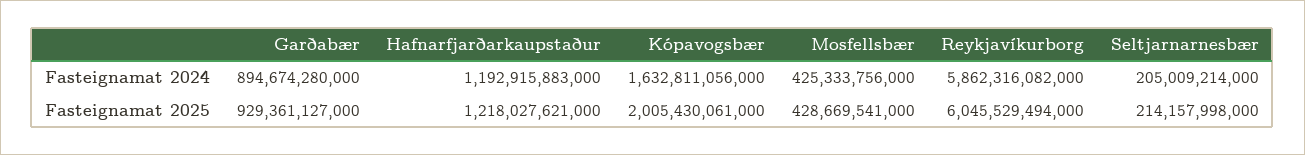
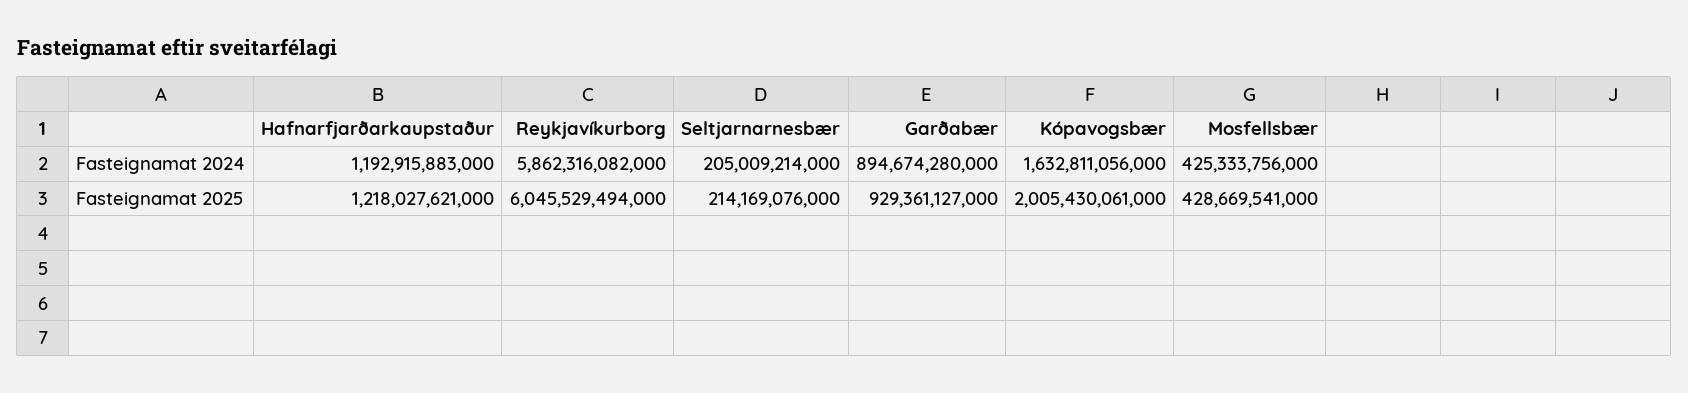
Seltjarnarnesbær, Fasteignamat 2025: 214157998000 -> 214169076000

